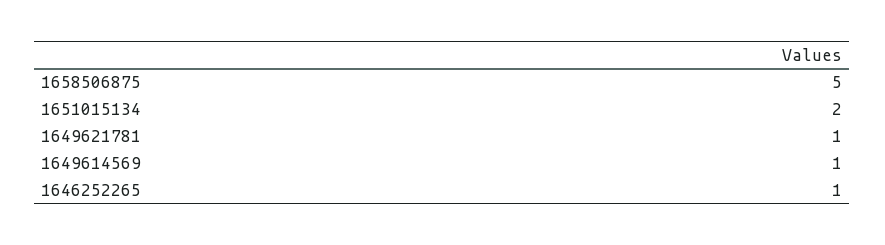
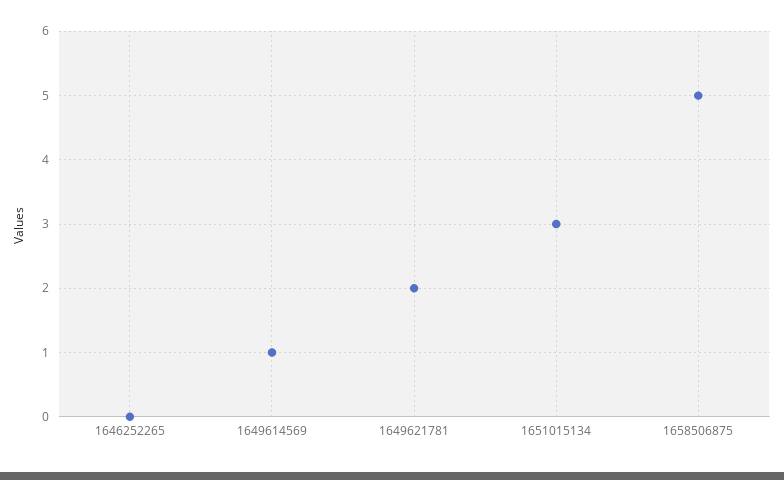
1651015134: 2 -> 3
1649621781: 1 -> 2
1646252265: 1 -> 0

